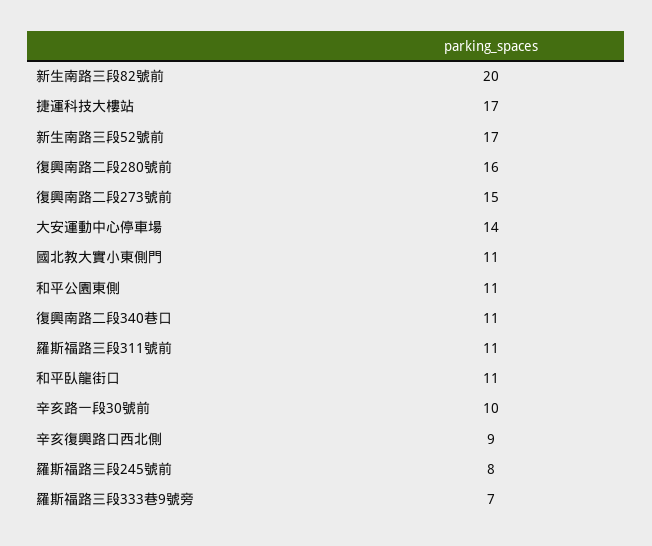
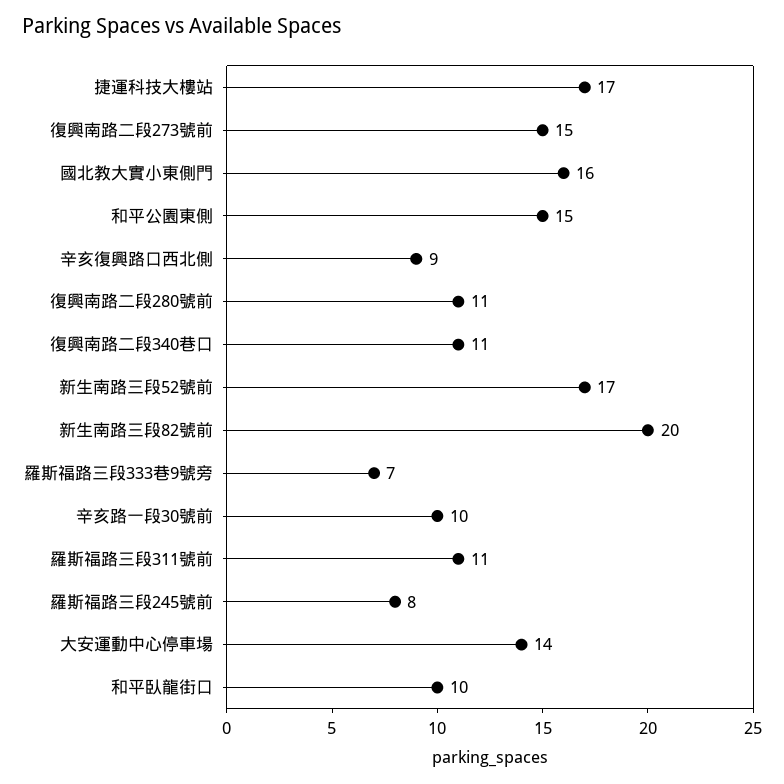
復興南路二段280號前: 16 -> 11
國北教大實小東側門: 11 -> 16
和平公園東側: 11 -> 15
和平臥龍街口: 11 -> 10

